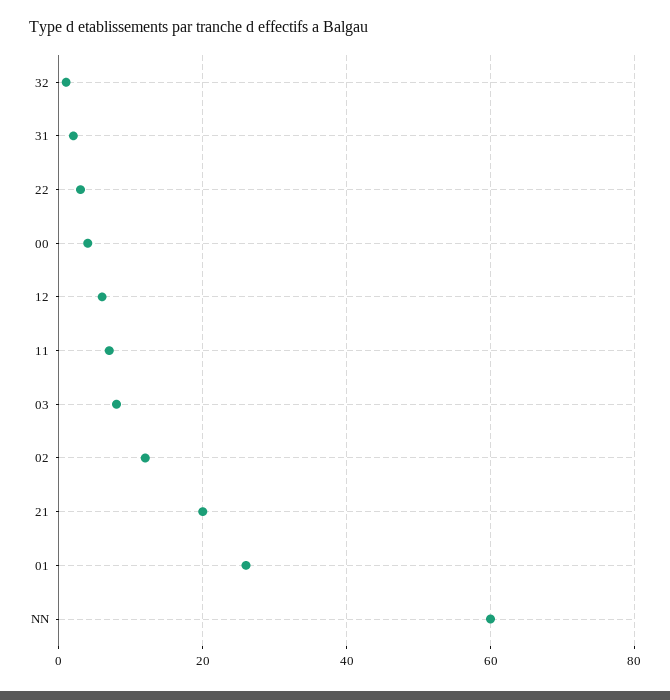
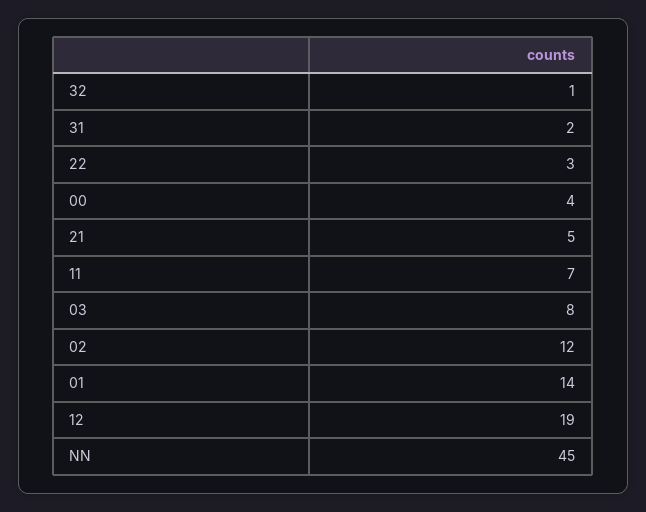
12: 5 -> 19
21: 20 -> 5
01: 25 -> 14
NN: 60 -> 45

